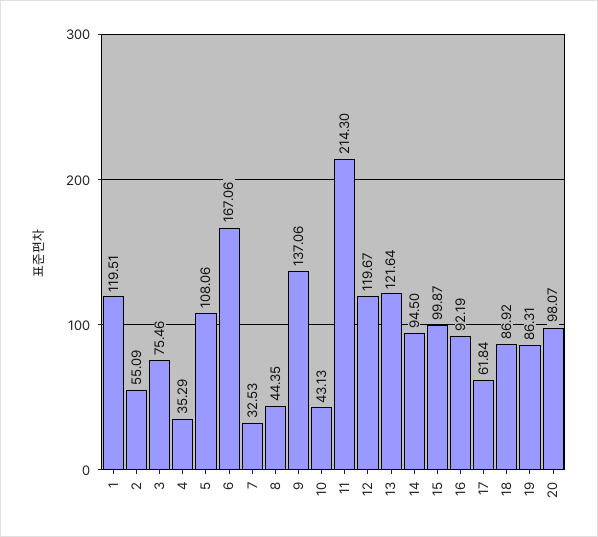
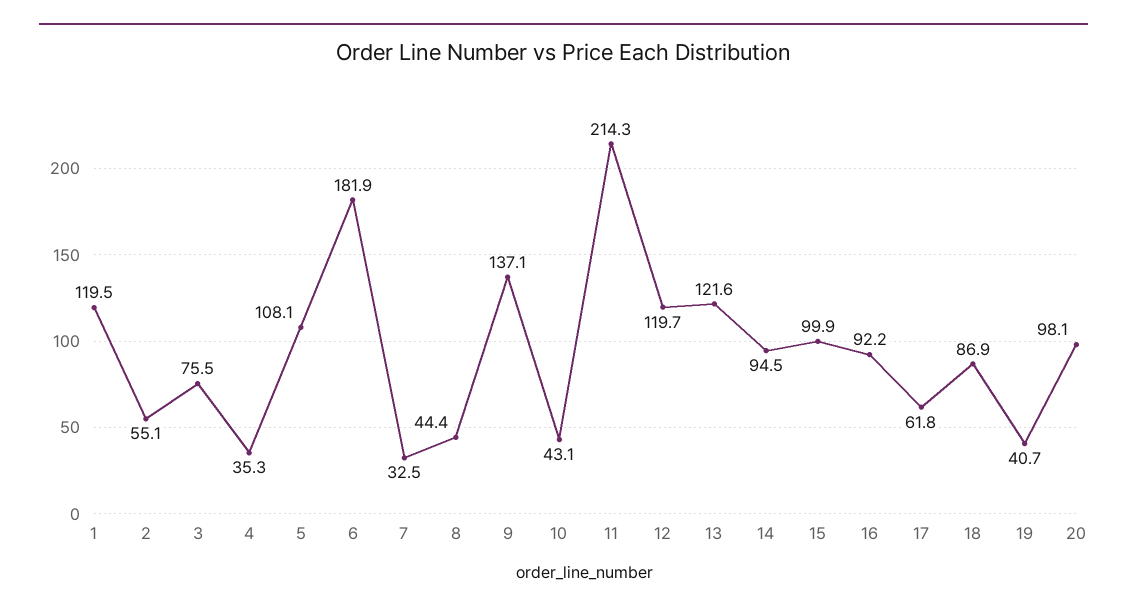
6: 167.06 -> 181.9
19: 86.31 -> 40.7

